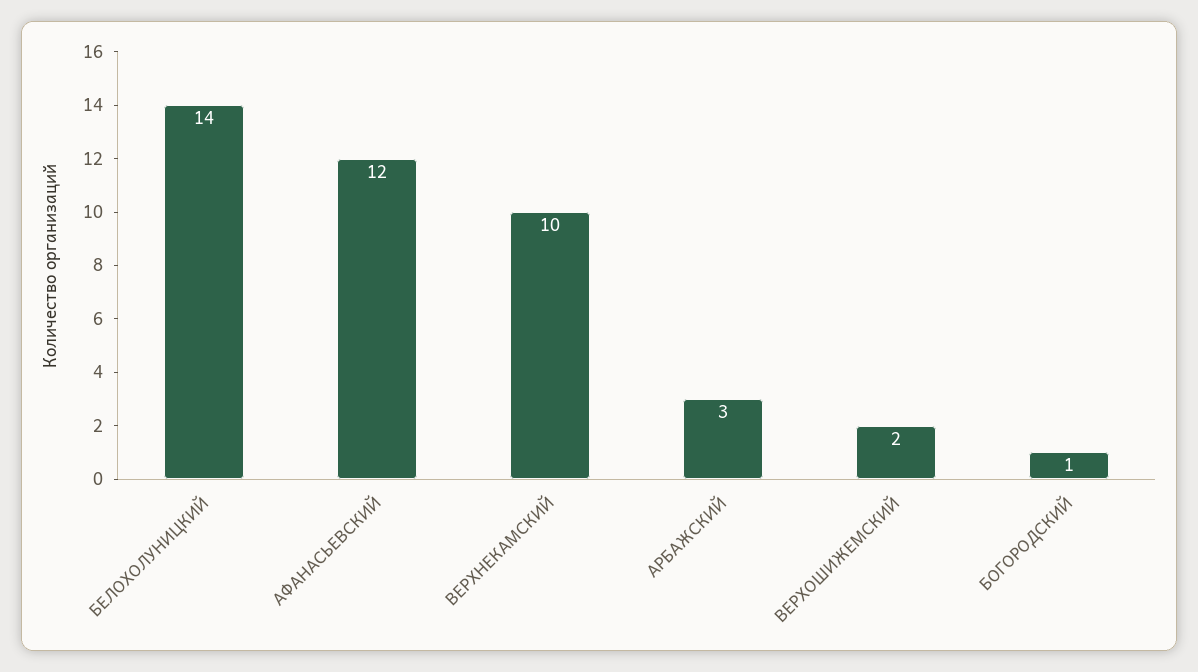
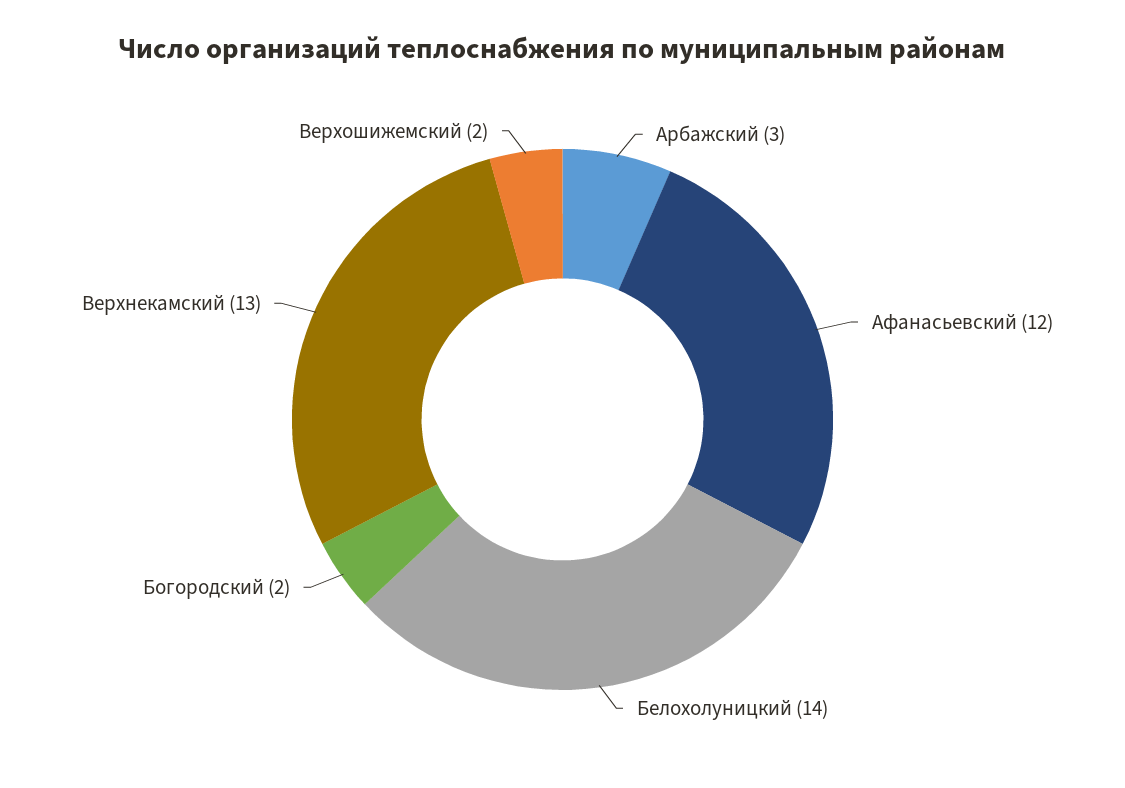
ВЕРХНЕКАМСКИЙ: 10 -> 13
БОГОРОДСКИЙ: 1 -> 2

